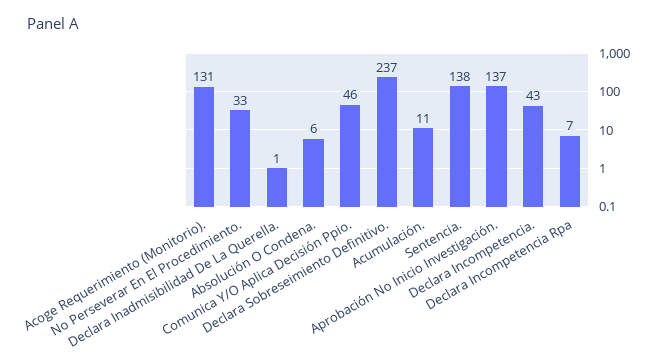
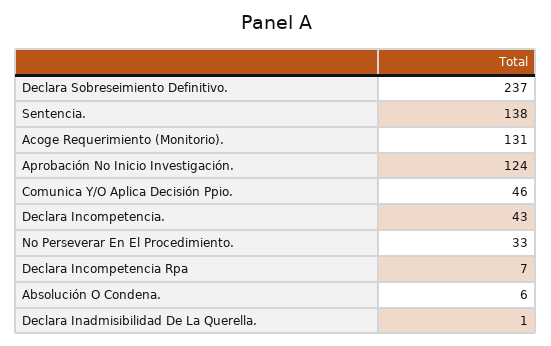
Acumulación.: 11 -> none
Aprobación No Inicio Investigación.: 137 -> 124

